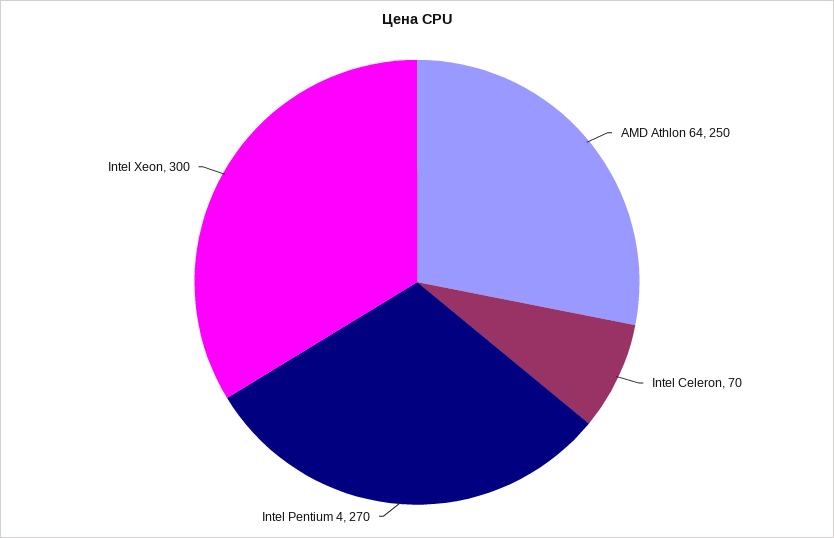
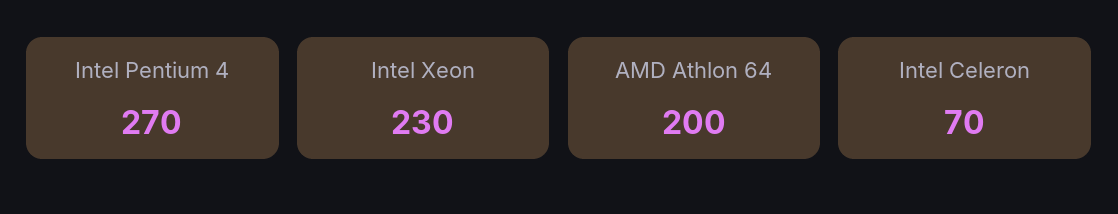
AMD Athlon 64: 250 -> 200
Intel Xeon: 300 -> 230

